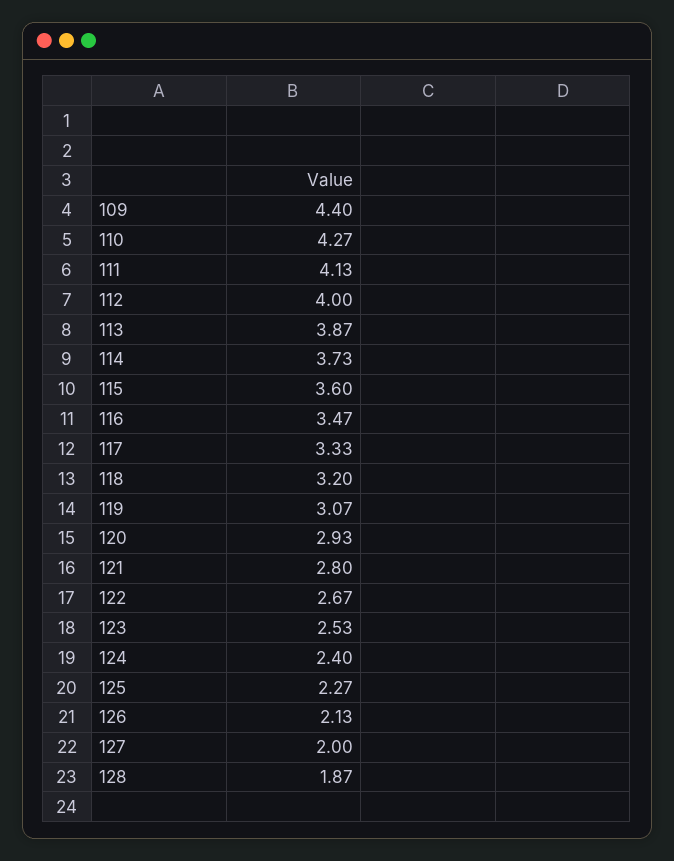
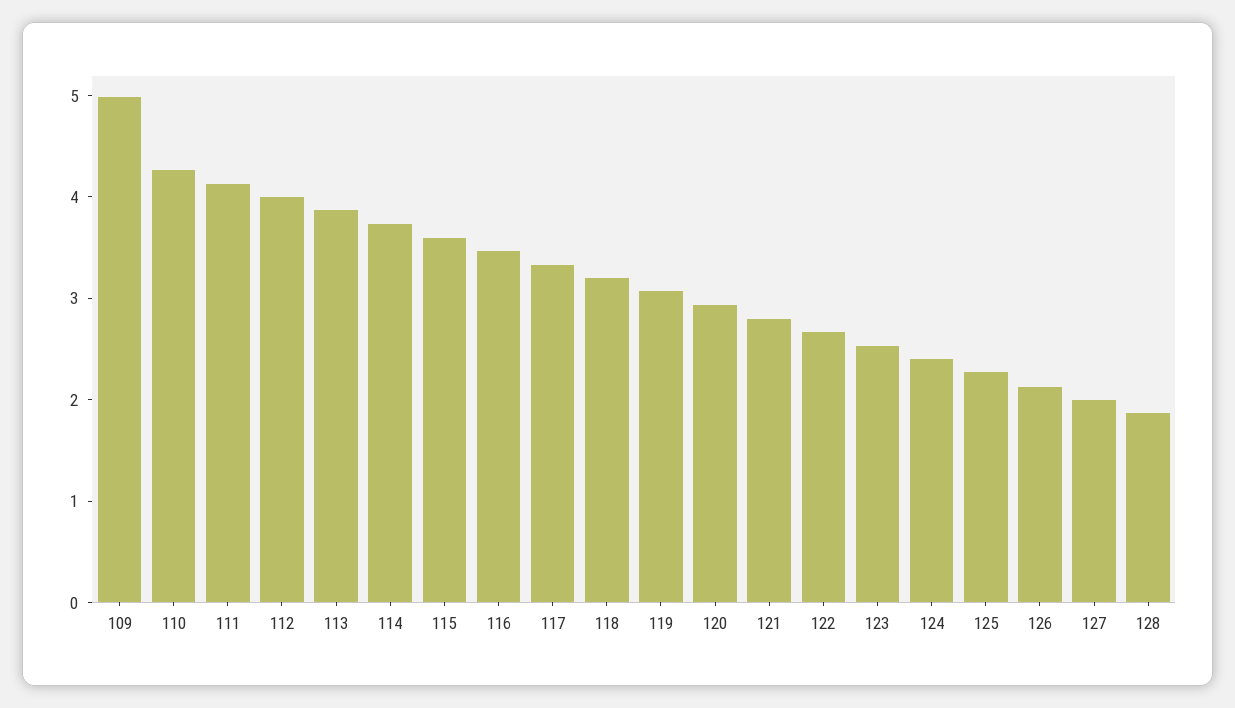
109: 4.4 -> 5

